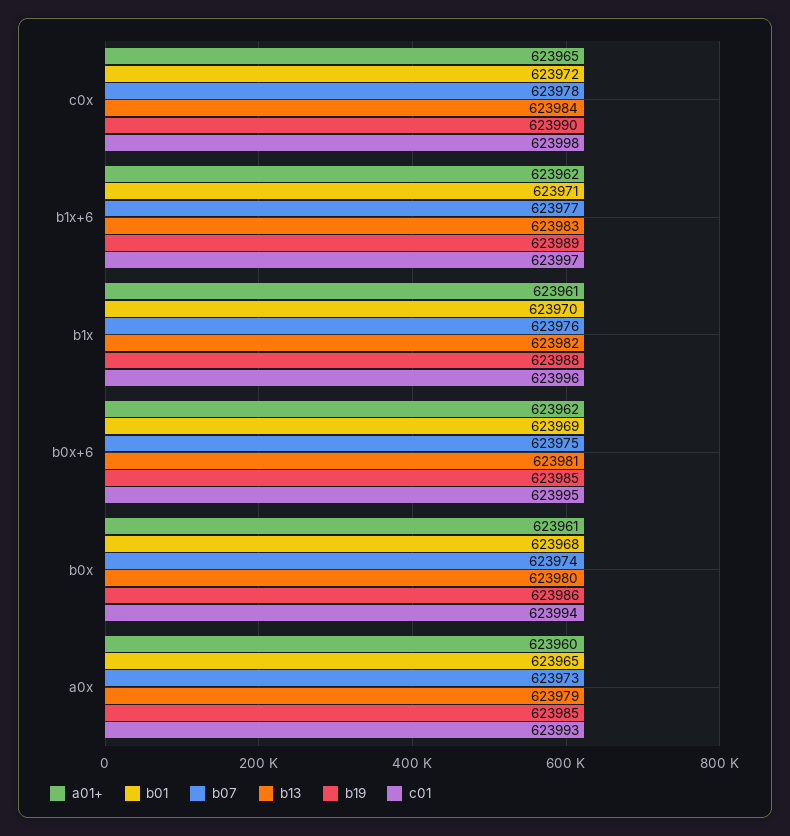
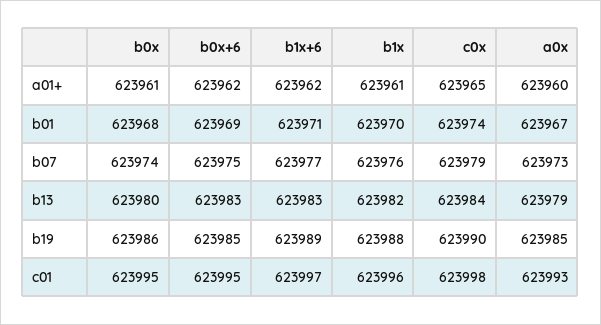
b01, c0x: 623972 -> 623974
b07, c0x: 623978 -> 623979
b13, b0x+6: 623981 -> 623983
c01, b0x: 623994 -> 623995
b01, a0x: 623965 -> 623967

